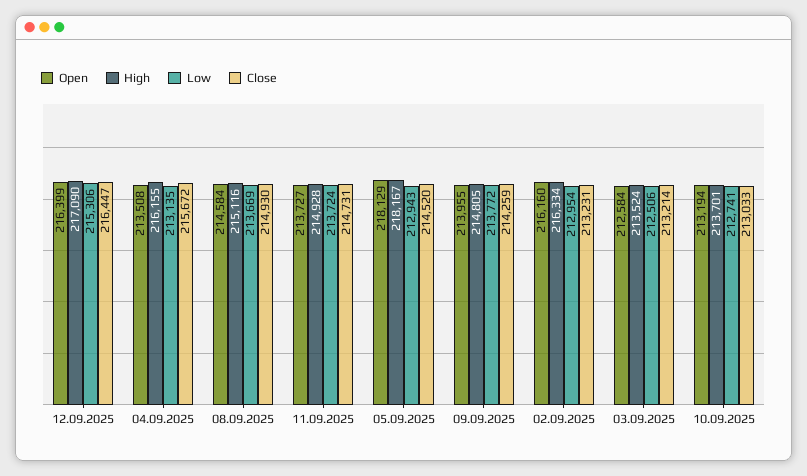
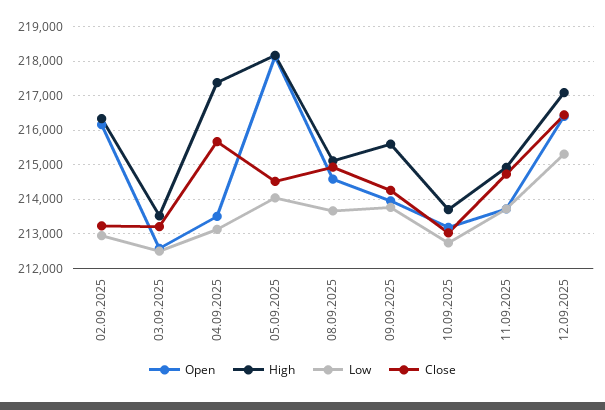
High, 04.09.2025: 216155 -> 217400
Low, 05.09.2025: 212943 -> 214000
High, 09.09.2025: 214805 -> 215600

